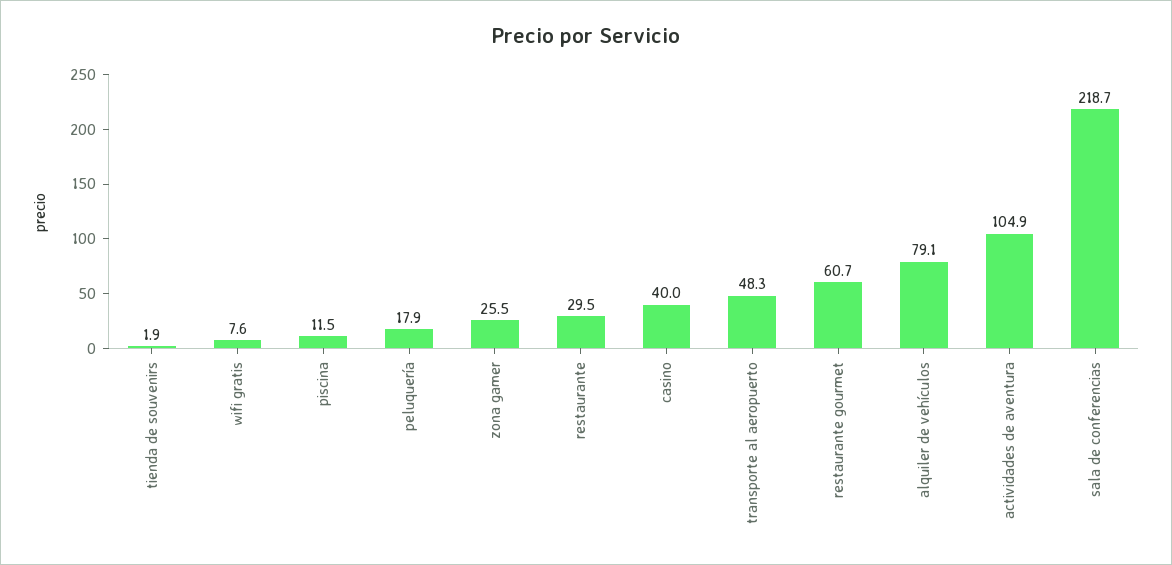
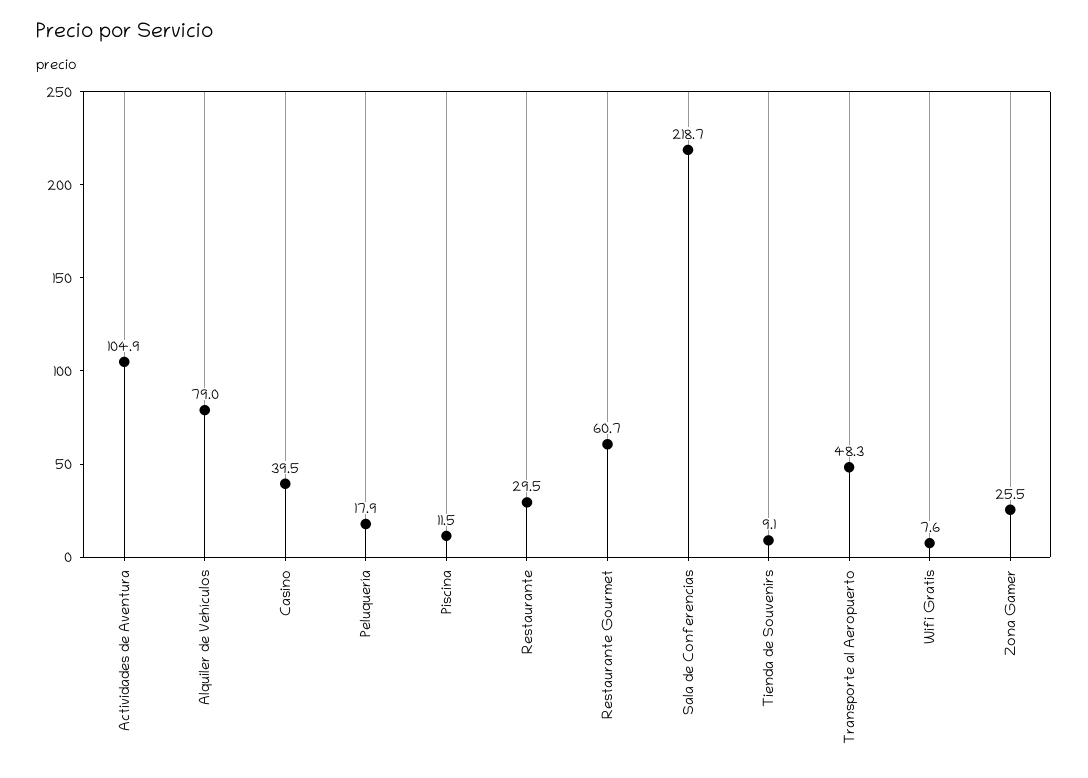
tienda de souvenirs: 1.9 -> 9.1
casino: 40 -> 39.5
alquiler de vehículos: 79.1 -> 79

